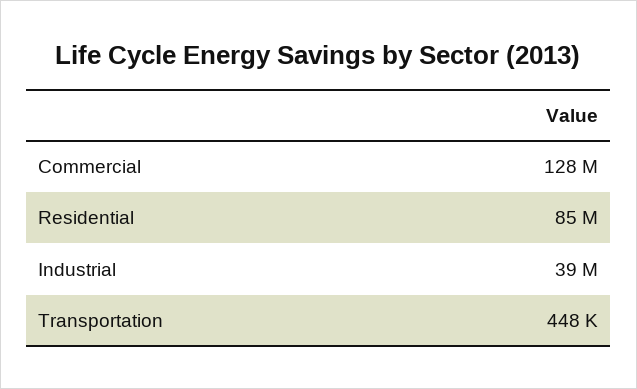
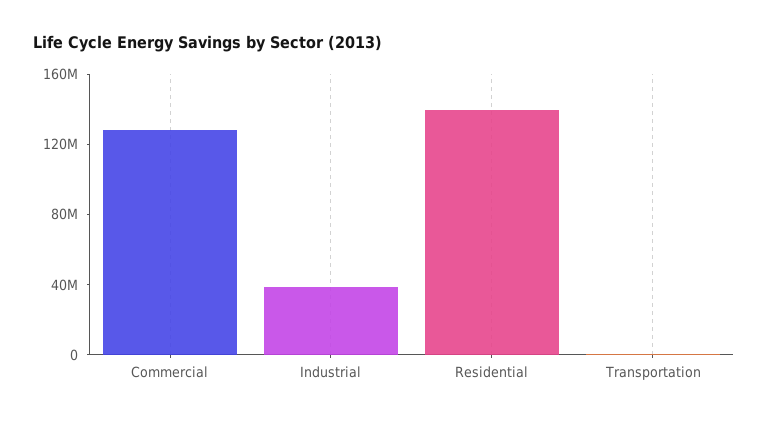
Residential: 85000000 -> 140000000

